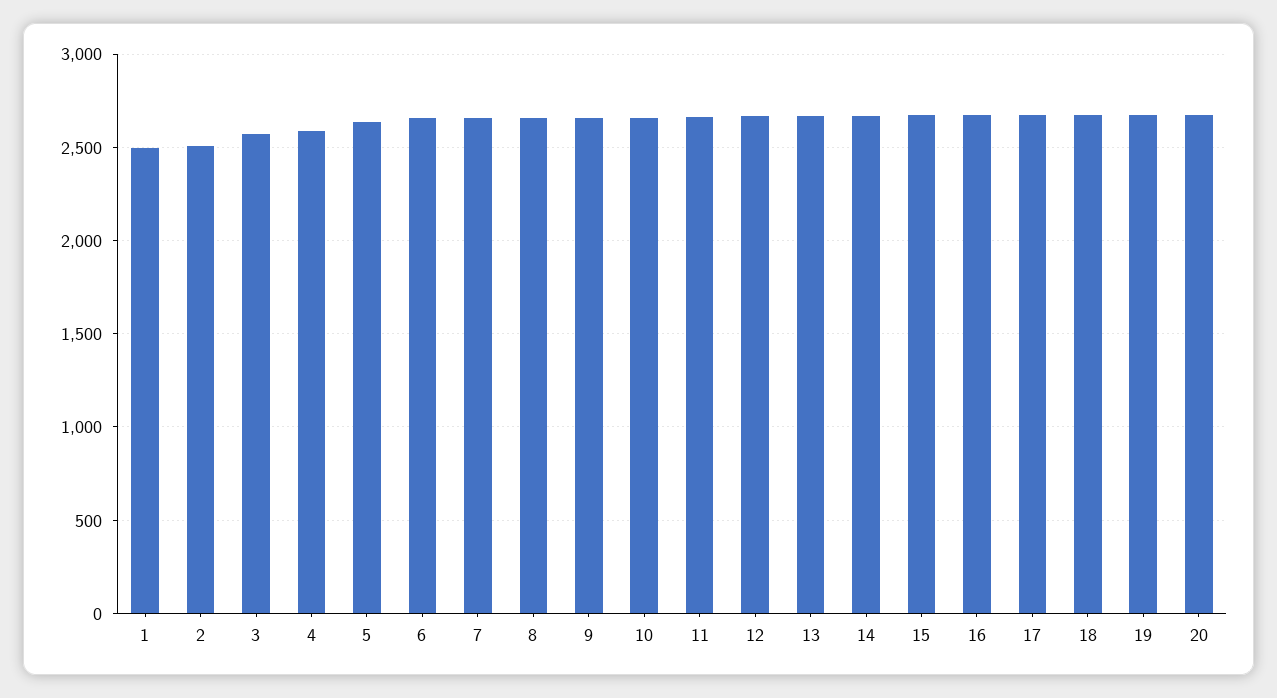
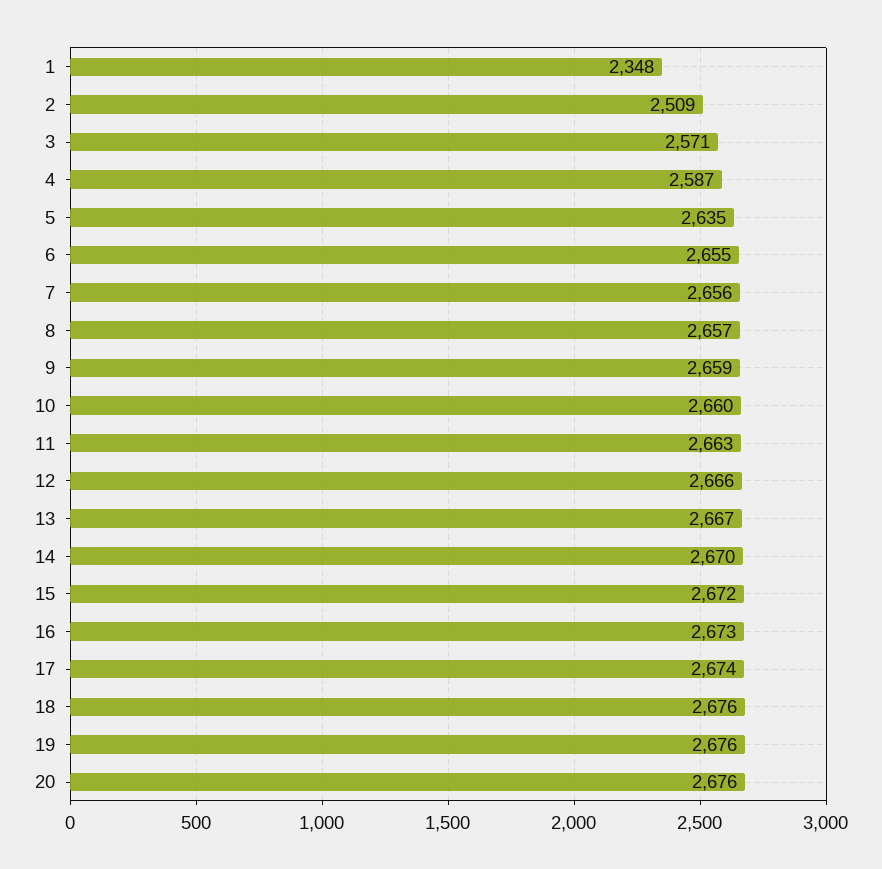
1: 2500 -> 2348

